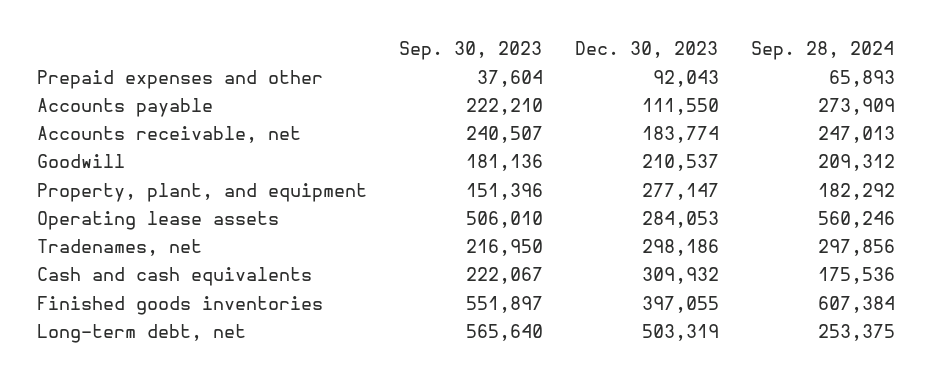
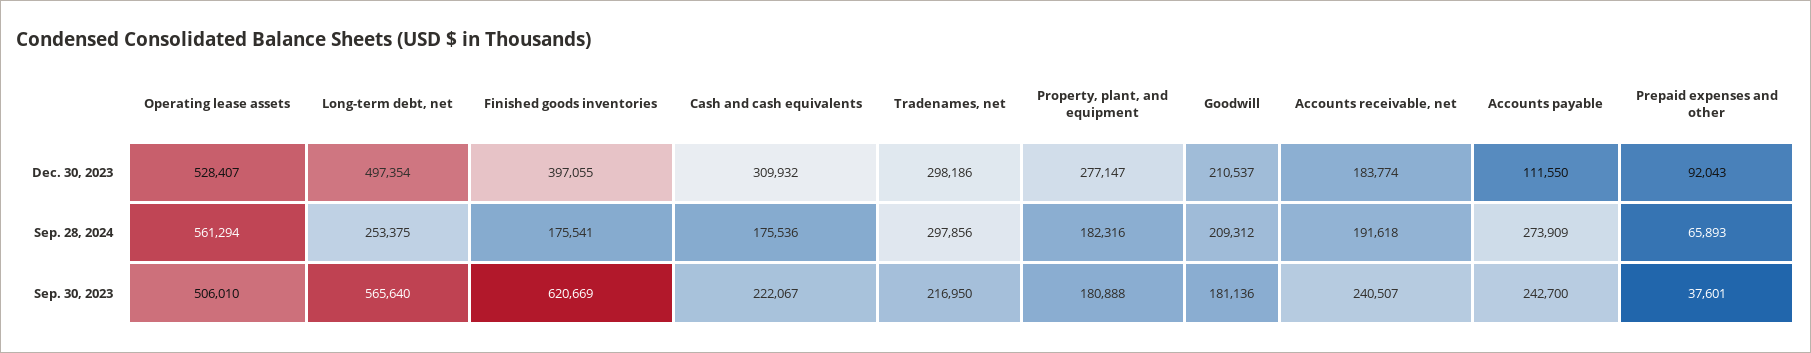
Sep. 30, 2023, Prepaid expenses and other: 37604 -> 37601
Sep. 30, 2023, Accounts payable: 222210 -> 242700
Sep. 28, 2024, Accounts receivable, net: 247013 -> 191618
Sep. 30, 2023, Property, plant, and equipment: 151396 -> 180888
Sep. 28, 2024, Property, plant, and equipment: 182292 -> 182316
Dec. 30, 2023, Operating lease assets: 284053 -> 528407
Sep. 28, 2024, Operating lease assets: 560246 -> 561294
Sep. 30, 2023, Finished goods inventories: 551897 -> 620669
Sep. 28, 2024, Finished goods inventories: 607384 -> 175541
Dec. 30, 2023, Long-term debt, net: 503319 -> 497354

